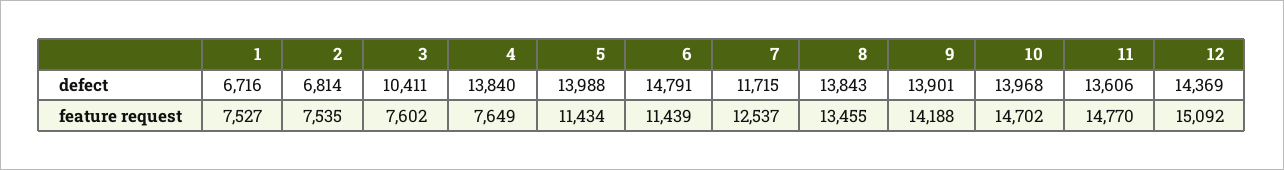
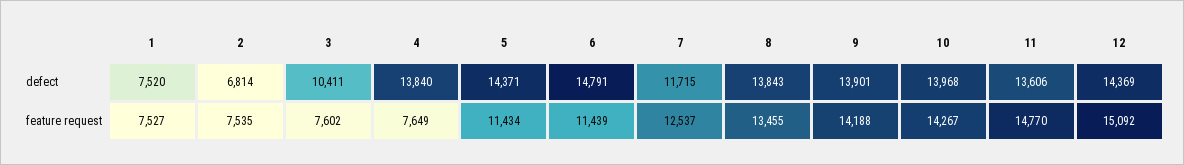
1, defect: 6716 -> 7520
5, defect: 13988 -> 14371
10, feature request: 14702 -> 14267

